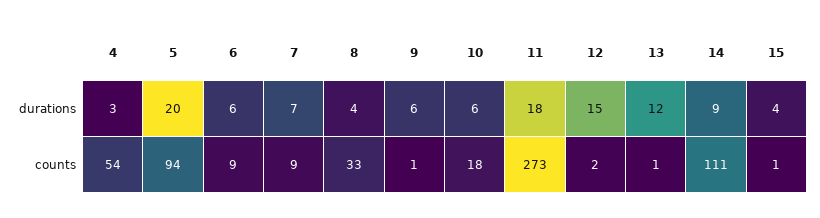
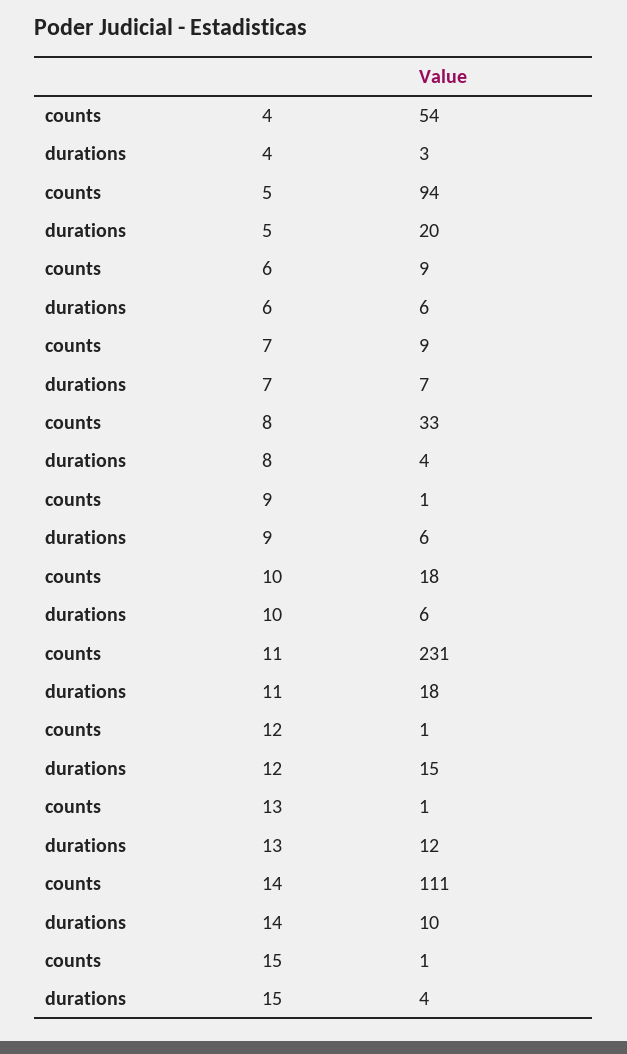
14, durations: 9 -> 10
11, counts: 273 -> 231
12, counts: 2 -> 1

